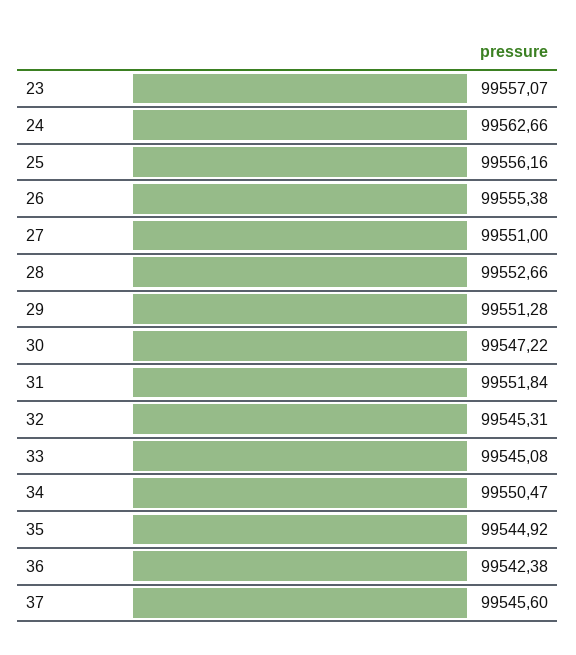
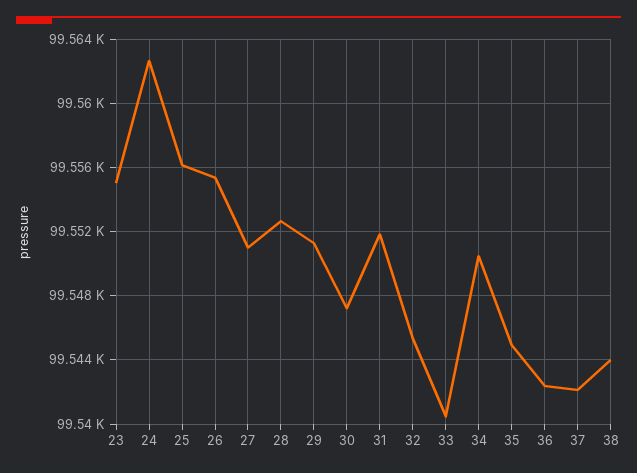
23: 99557.07 -> 99555
33: 99545.08 -> 99540.5
37: 99545.6 -> 99542
38: none -> 99544

